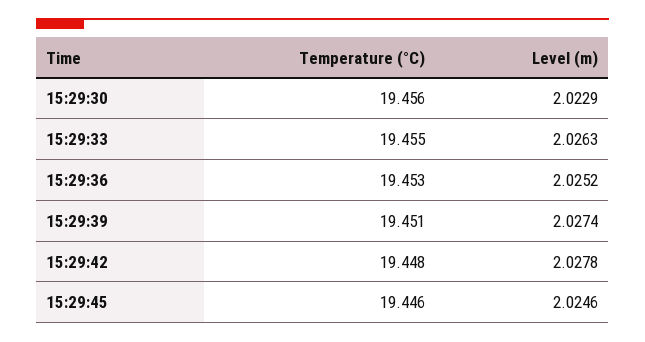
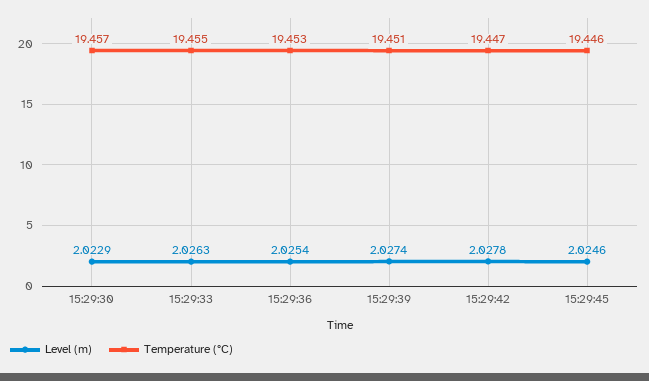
Temperature (°C), 15:29:30: 19.456 -> 19.457
Level (m), 15:29:36: 2.0252 -> 2.0254
Temperature (°C), 15:29:42: 19.448 -> 19.447

